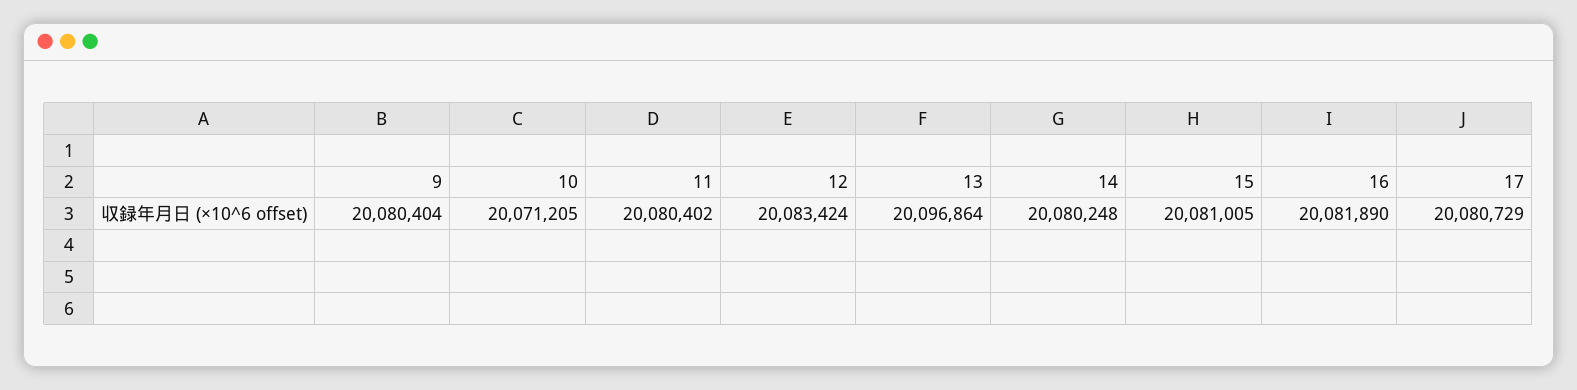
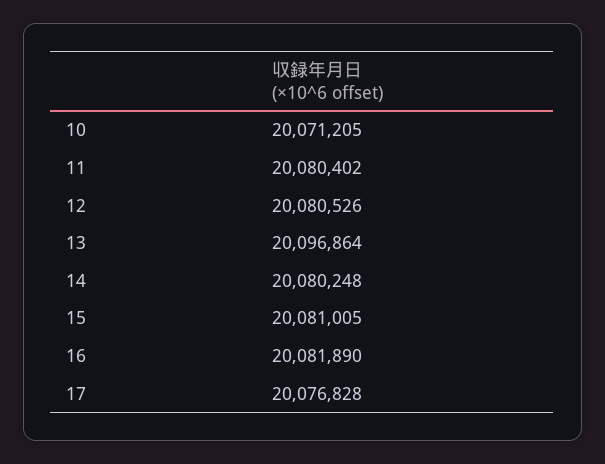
9: 20080404 -> none
12: 20083424 -> 20080526
17: 20080729 -> 20076828

